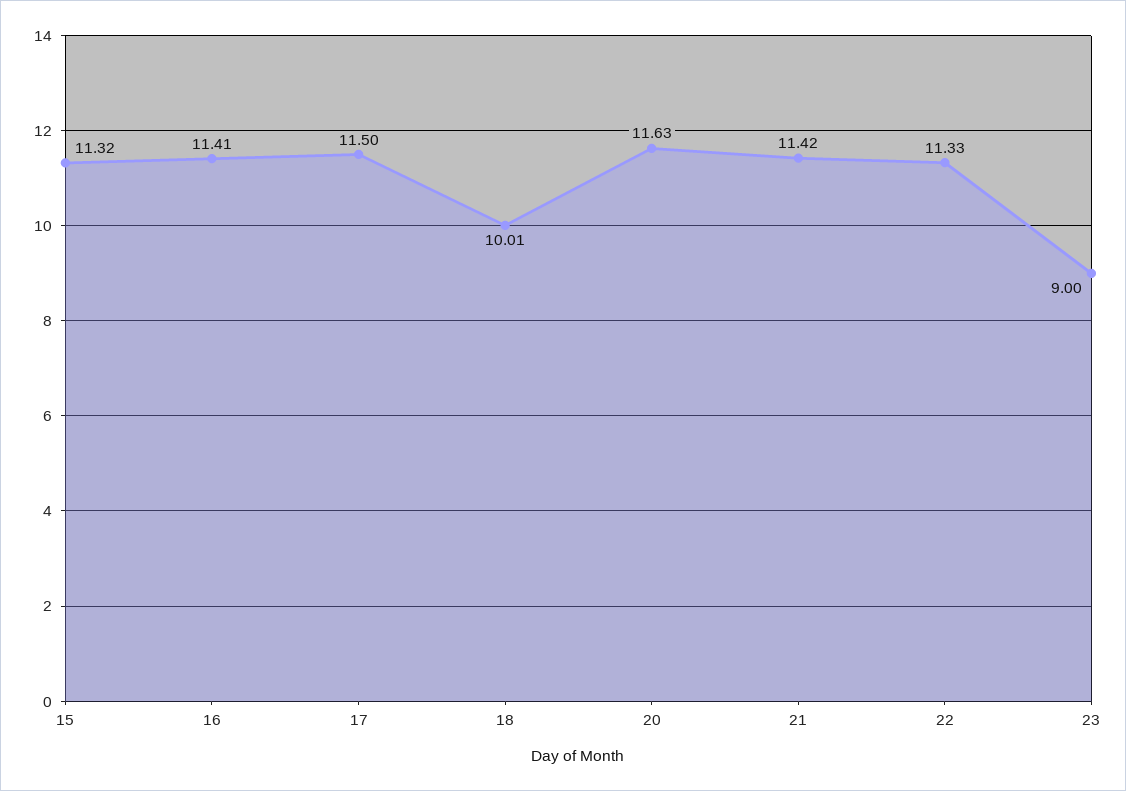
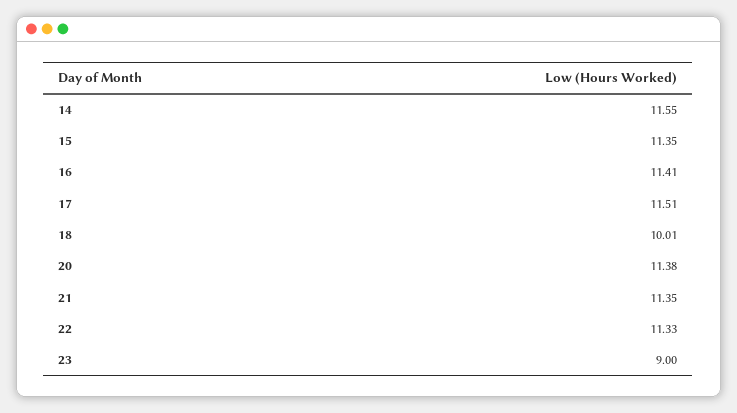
15: 11.32 -> 11.35
17: 11.5 -> 11.51
20: 11.63 -> 11.38
21: 11.42 -> 11.35
14: none -> 11.55

